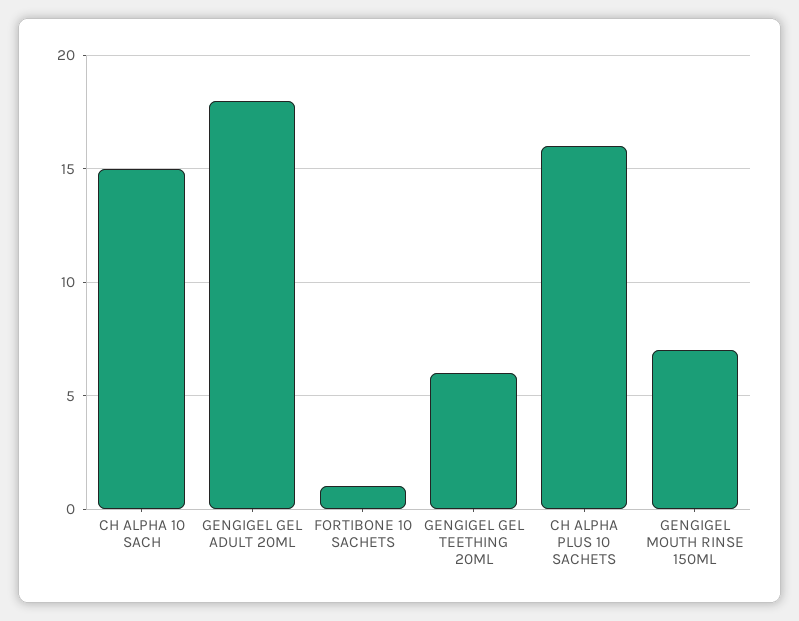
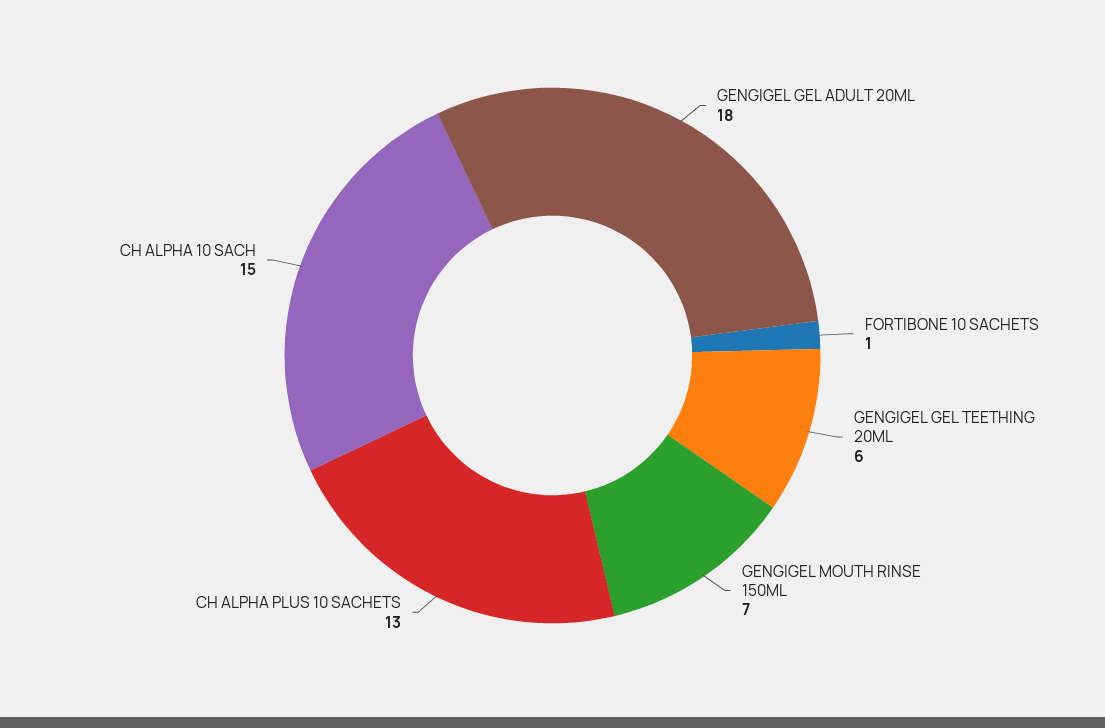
CH ALPHA PLUS 10 SACHETS: 16 -> 13

